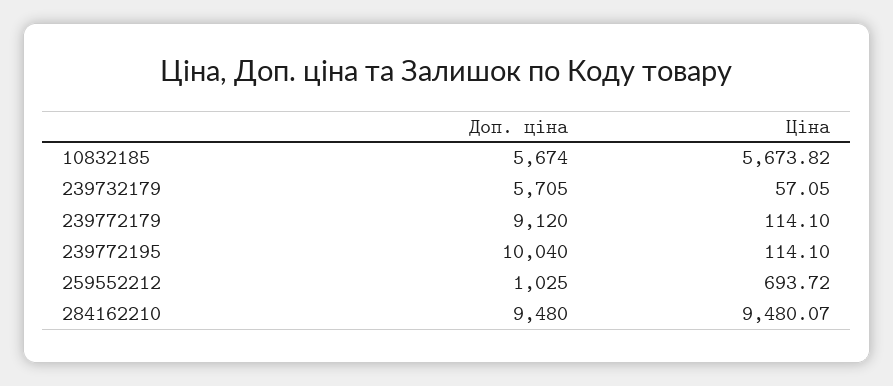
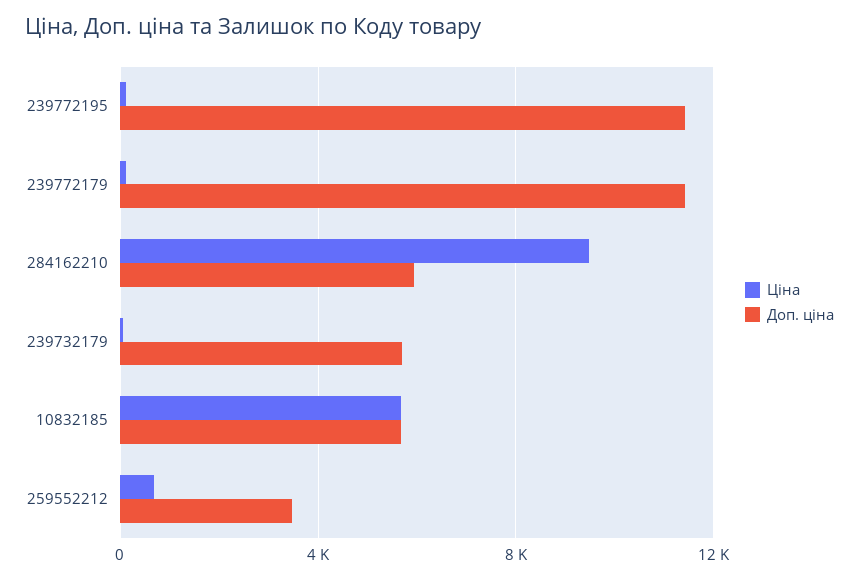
Доп. ціна, 239772179: 9120 -> 11500
Доп. ціна, 239772195: 10040 -> 11500
Доп. ціна, 259552212: 1025 -> 3500
Доп. ціна, 284162210: 9480 -> 6000

